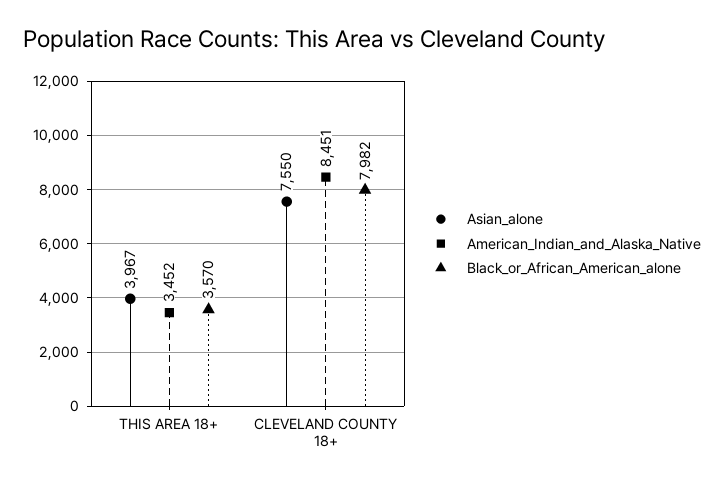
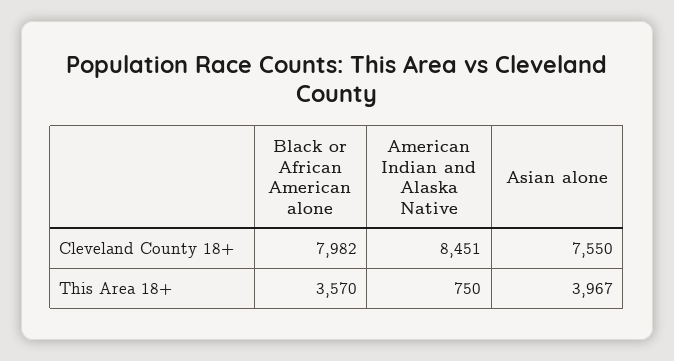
American_Indian_and_Alaska_Native, THIS AREA 18+: 3452 -> 750

